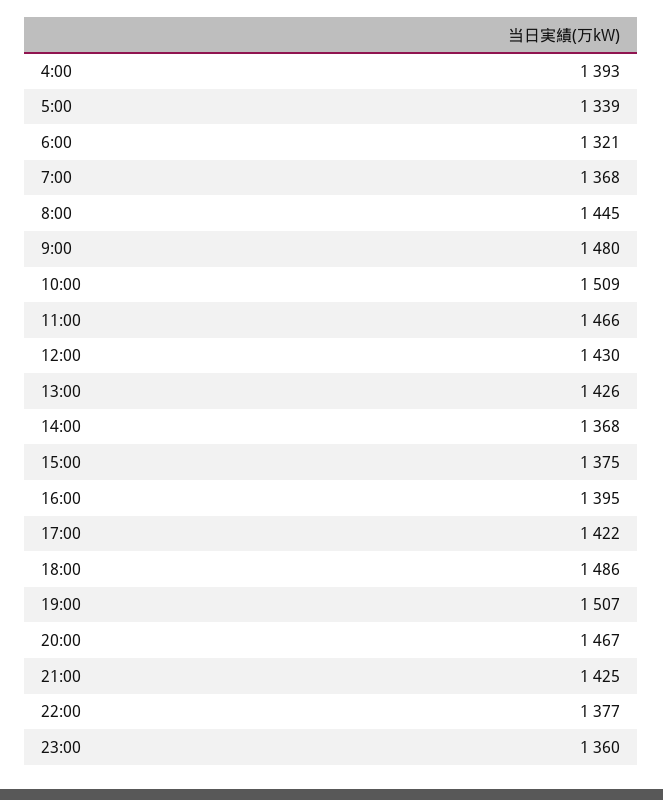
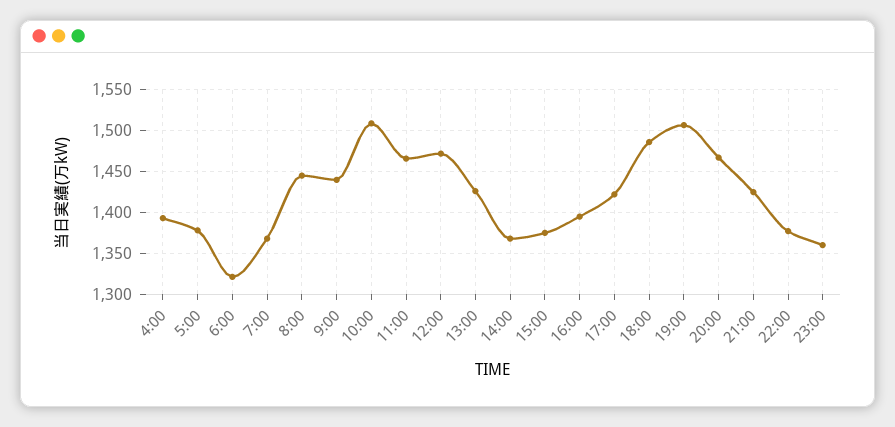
5:00: 1339 -> 1380
9:00: 1480 -> 1440
12:00: 1430 -> 1470

